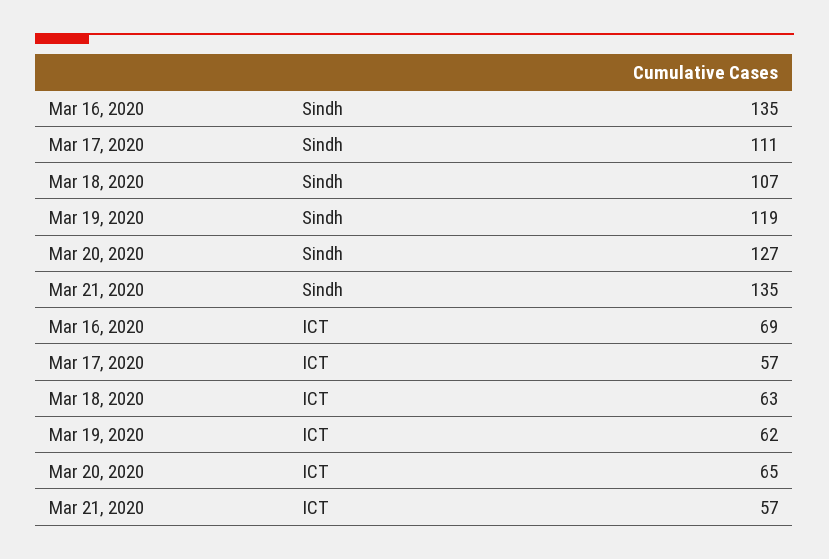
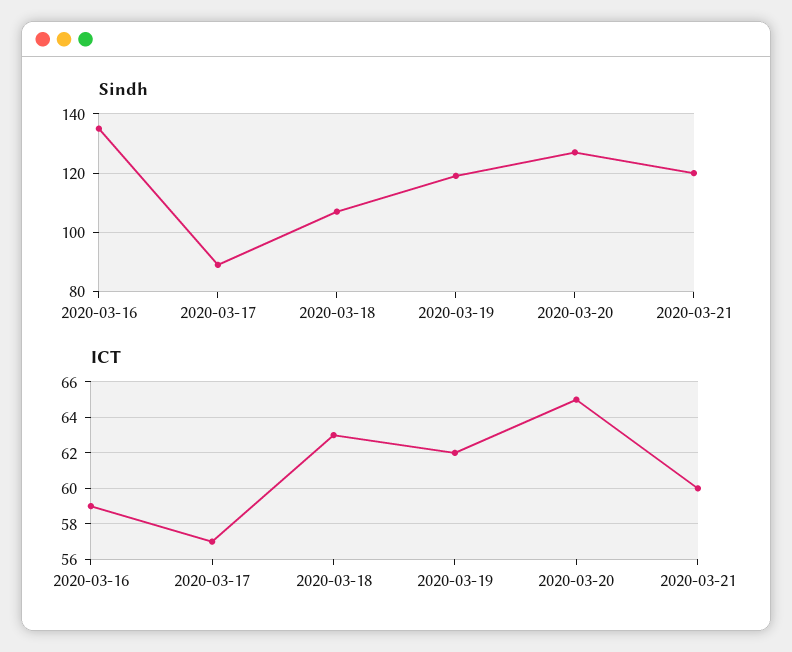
Sindh, Mar 17, 2020: 111 -> 90
Sindh, Mar 21, 2020: 135 -> 120
ICT, Mar 16, 2020: 69 -> 59
ICT, Mar 21, 2020: 57 -> 60

